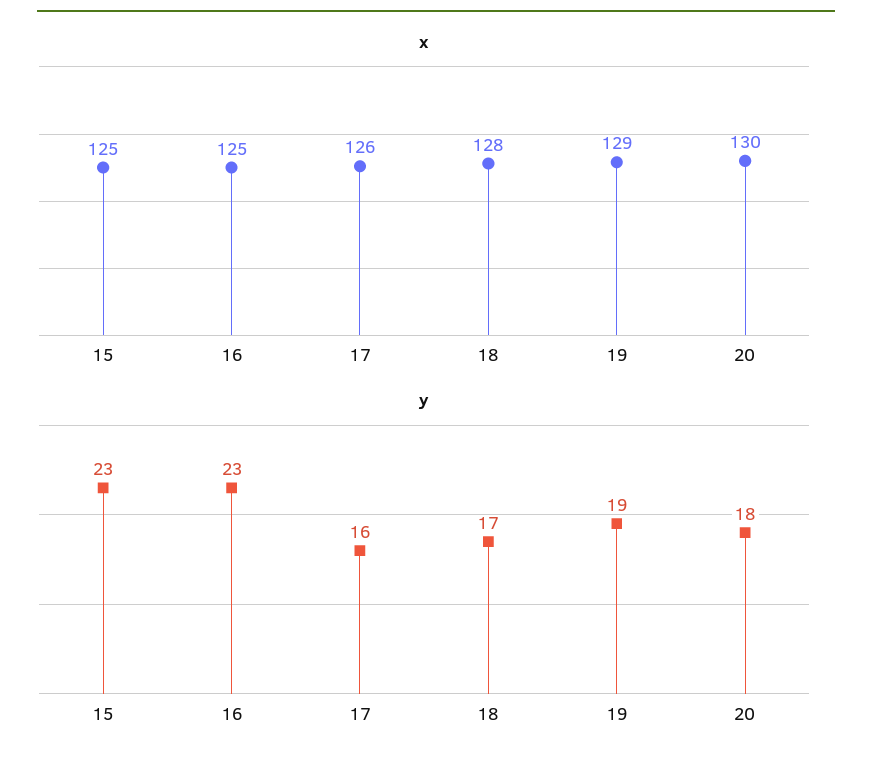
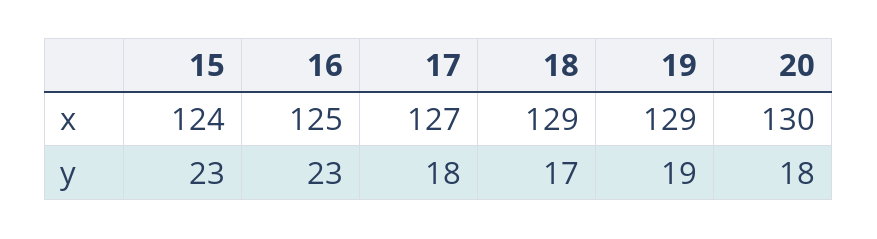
x, 15: 125 -> 124
x, 17: 126 -> 127
x, 18: 128 -> 129
y, 17: 16 -> 18

